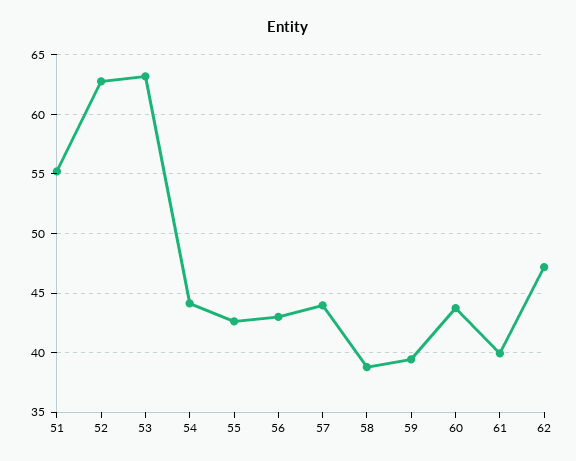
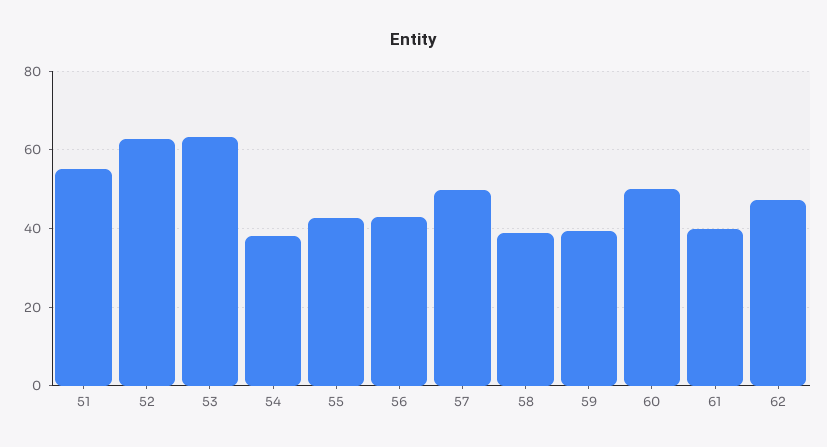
54: 44 -> 38
57: 44 -> 50
60: 44 -> 50

